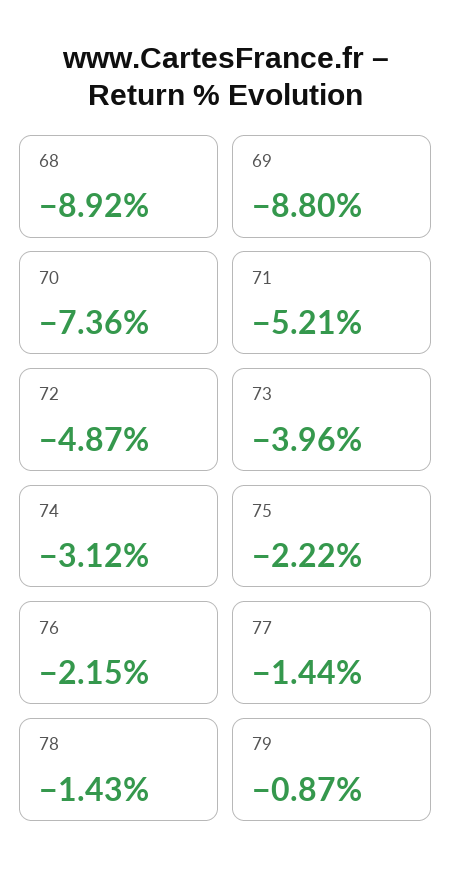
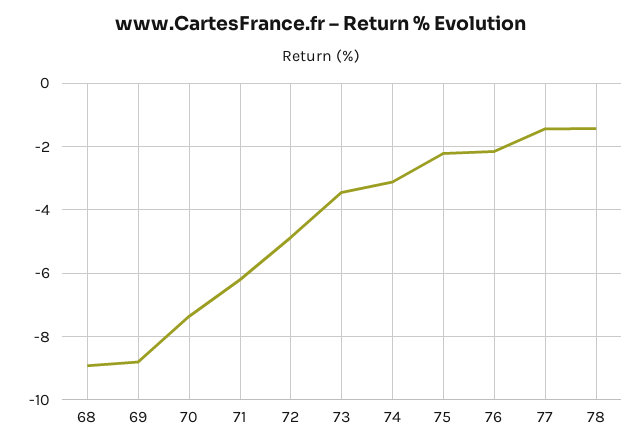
71: -5.21 -> -6.2
73: -3.96 -> -3.4
79: -0.87 -> none

